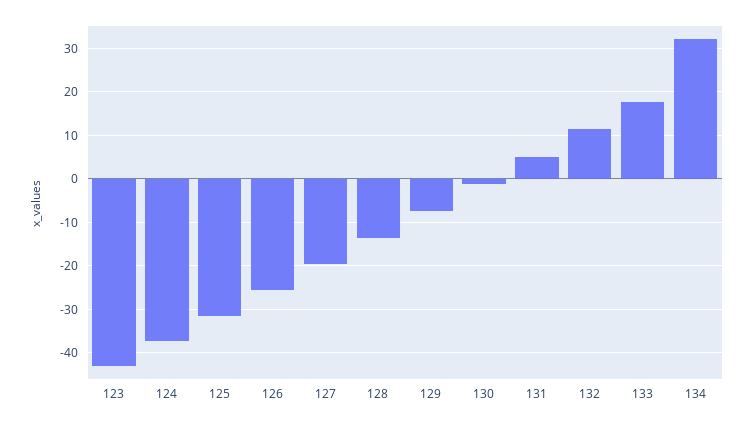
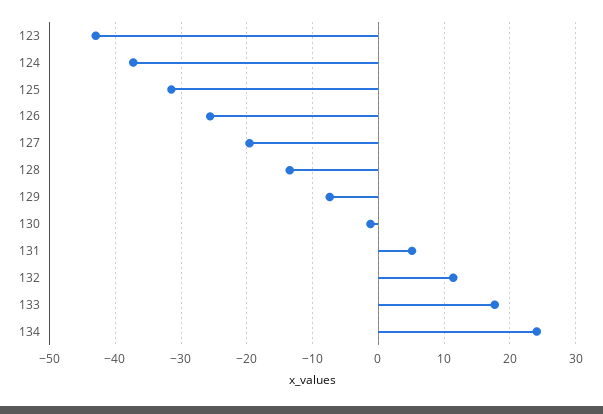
134: 32 -> 24

